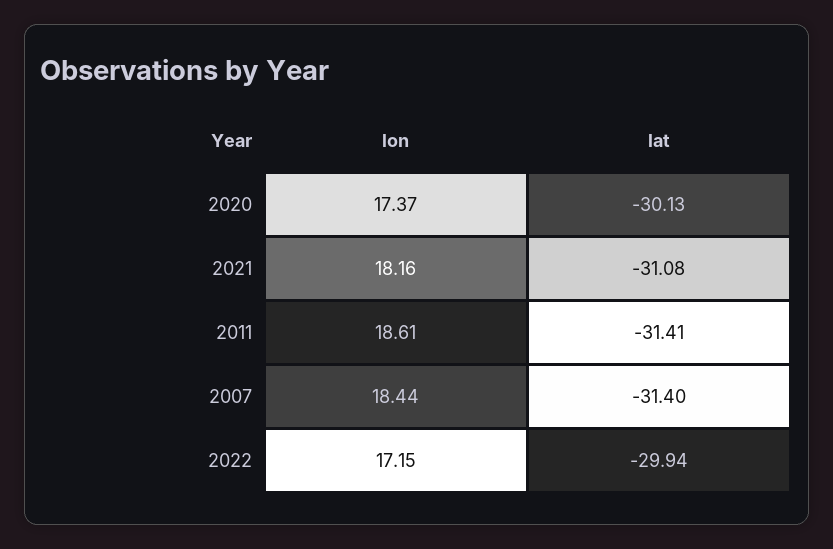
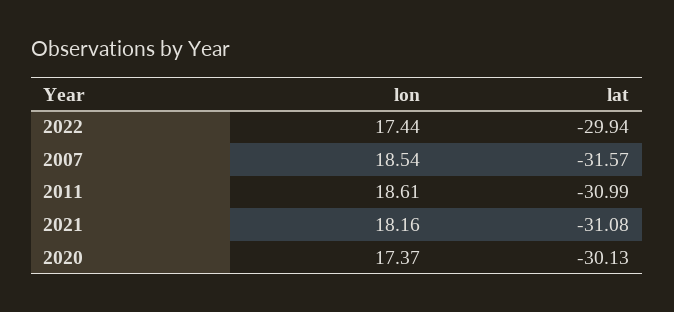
lat, 2011: -31.41 -> -30.99
lon, 2007: 18.44 -> 18.54
lat, 2007: -31.4 -> -31.57
lon, 2022: 17.15 -> 17.44

